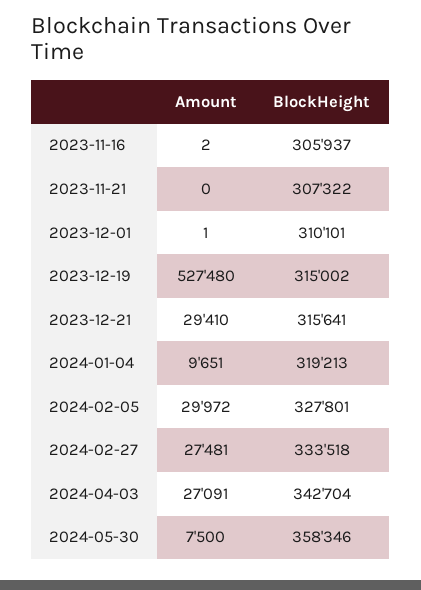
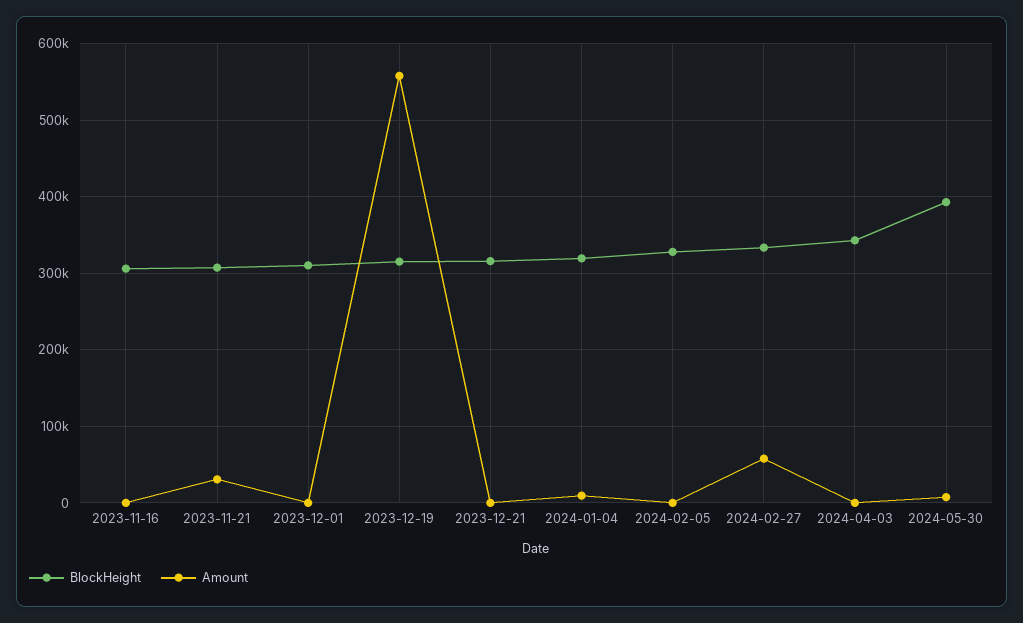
Amount, 2023-11-21: 0 -> 30000
Amount, 2023-12-19: 527480 -> 560000
Amount, 2023-12-21: 29410 -> 0
Amount, 2024-02-05: 29972 -> 0
Amount, 2024-02-27: 27481 -> 60000
Amount, 2024-04-03: 27091 -> 0
BlockHeight, 2024-05-30: 358346 -> 390000

